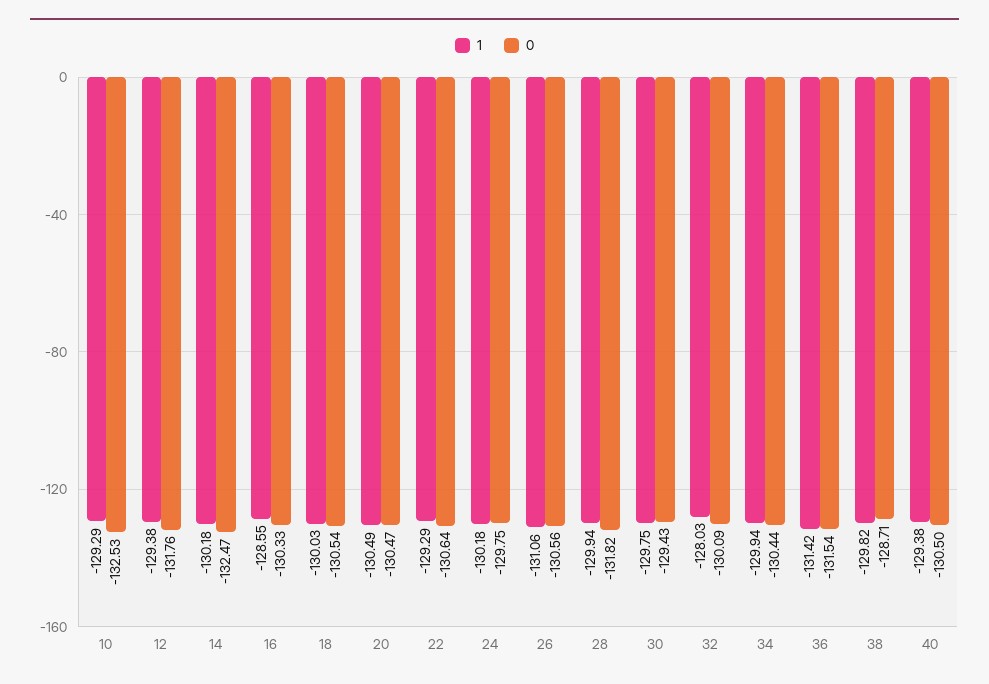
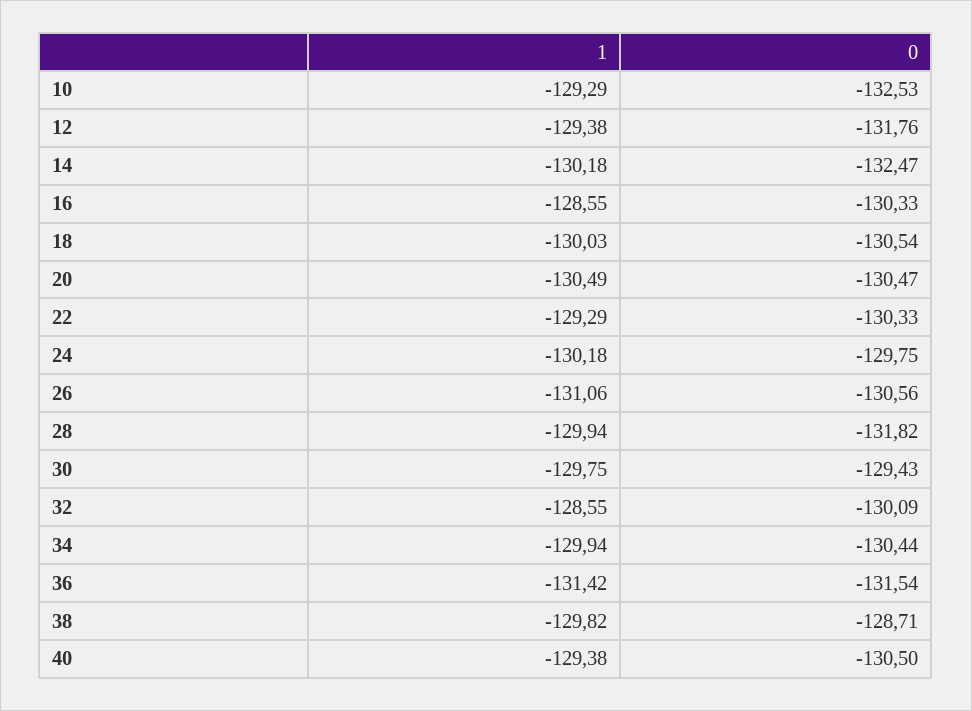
0, 22: -130.64 -> -130.33
1, 32: -128.03 -> -128.55

